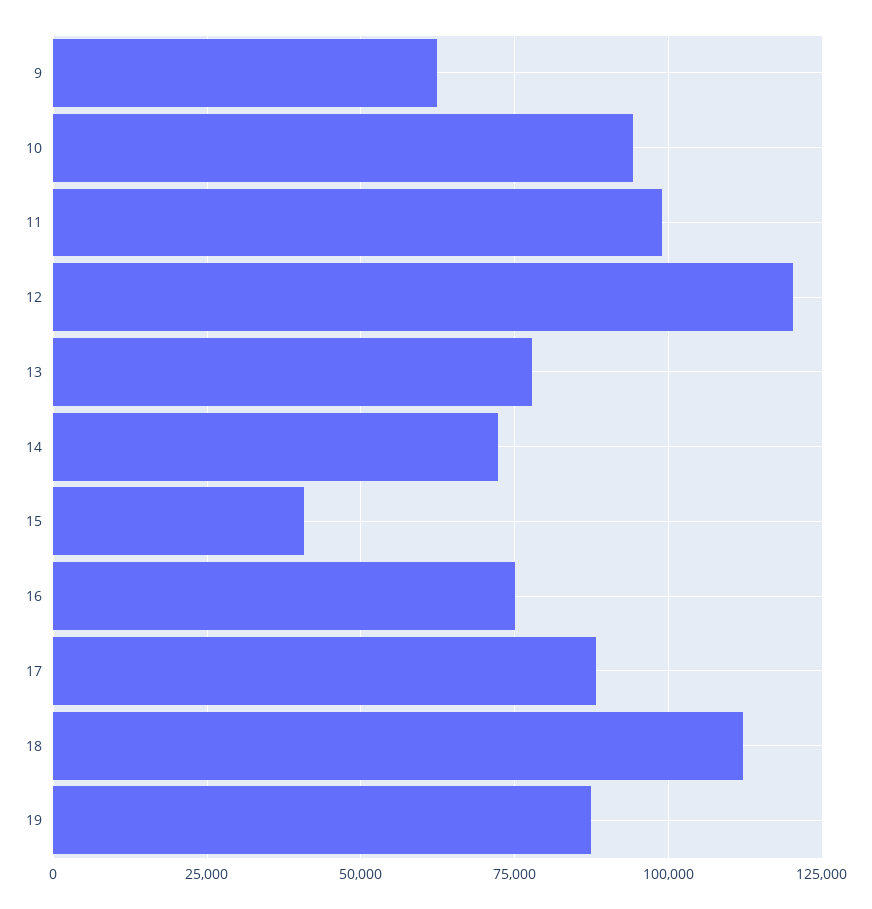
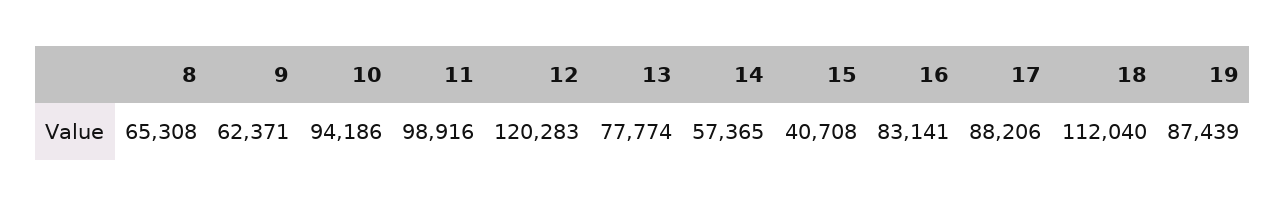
14: 72500 -> 57365
16: 75000 -> 83141
8: none -> 65308

